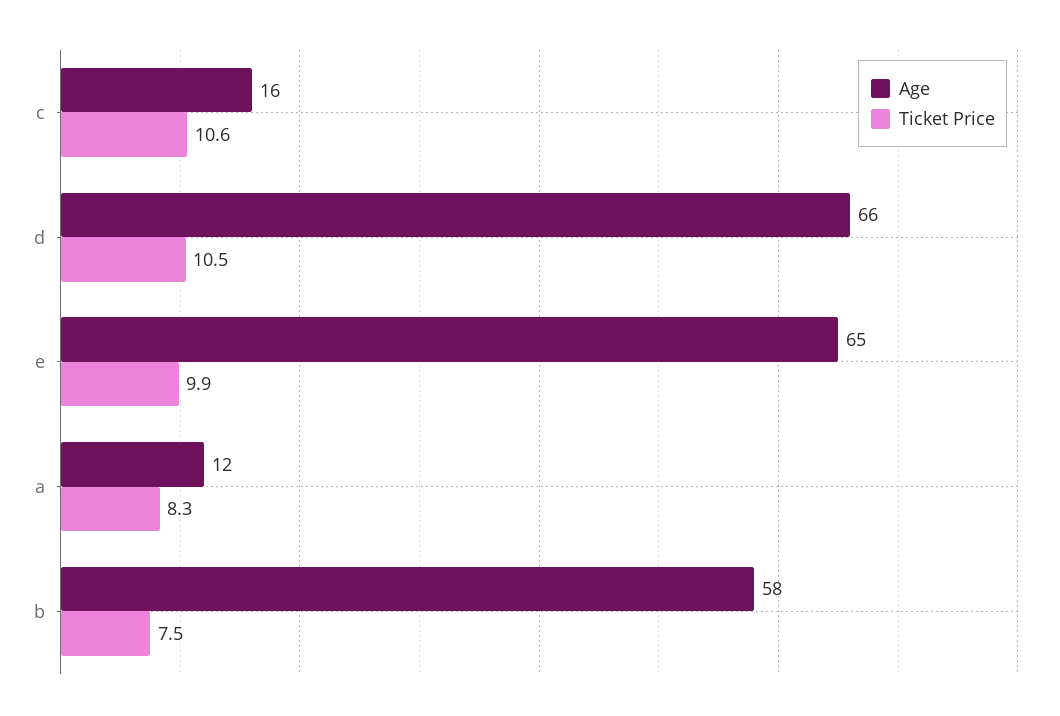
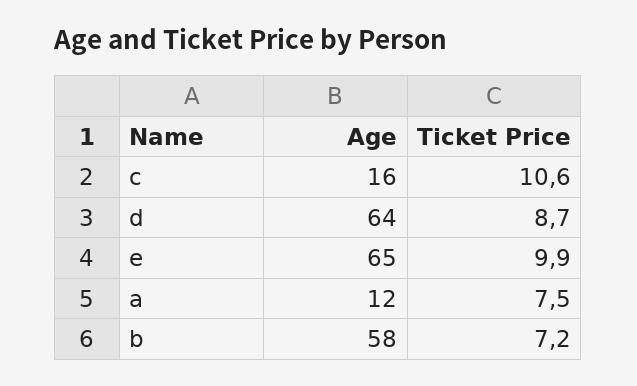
Age, d: 66 -> 64
Ticket Price, d: 10.5 -> 8.7
Ticket Price, a: 8.3 -> 7.5
Ticket Price, b: 7.5 -> 7.2

